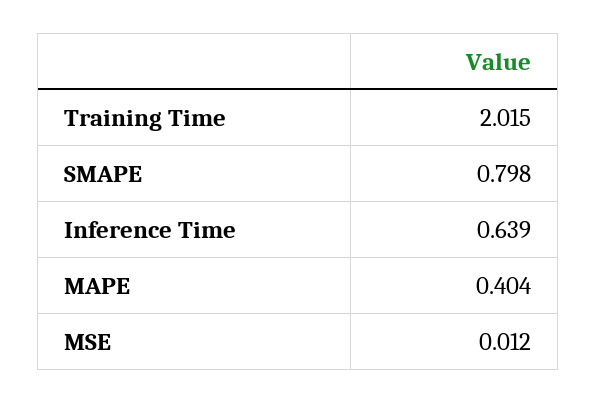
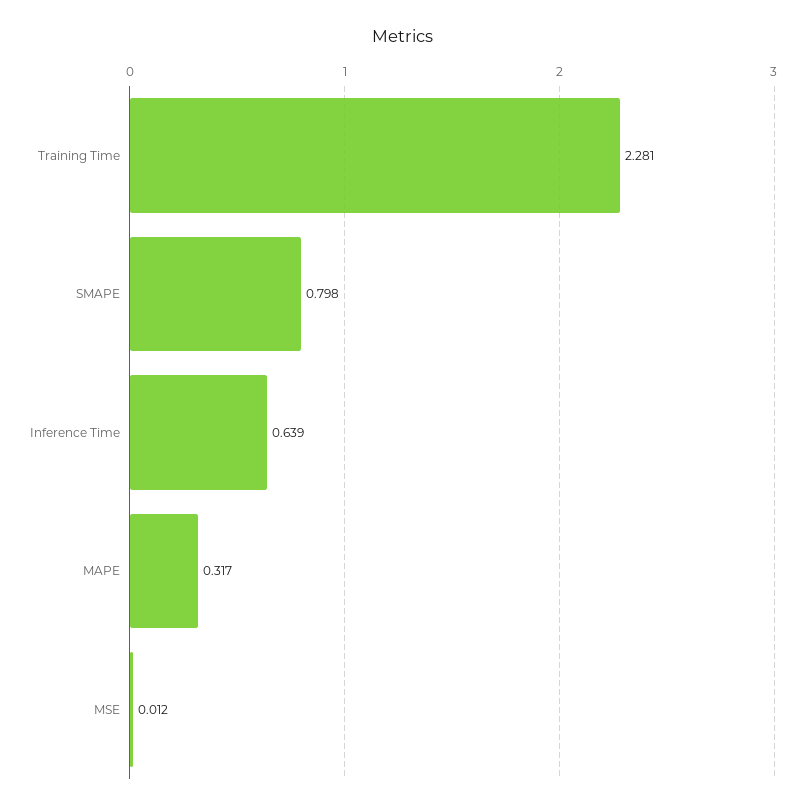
Training Time: 2.015 -> 2.281
MAPE: 0.404 -> 0.317

